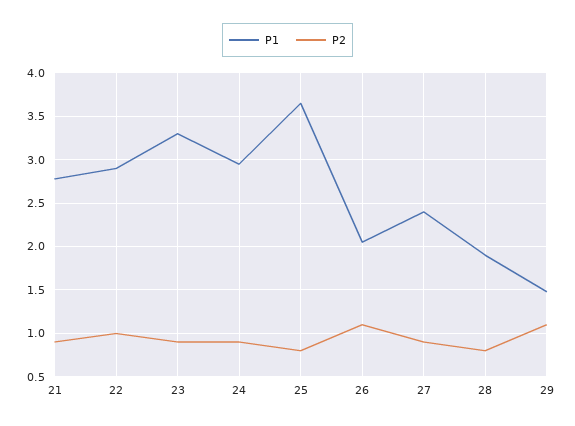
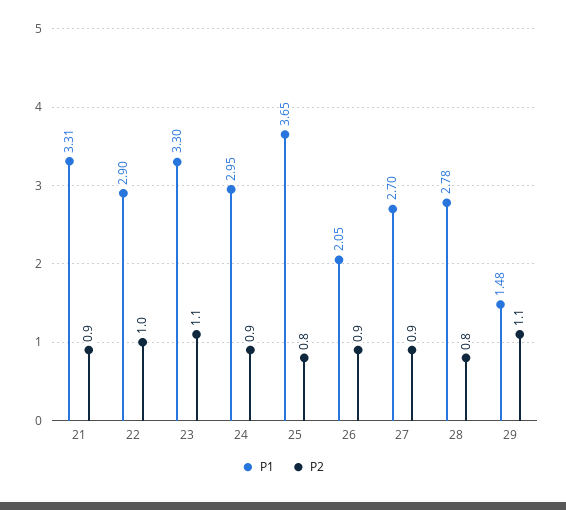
P1, 21: 2.8 -> 3.31
P2, 23: 0.9 -> 1.1
P2, 26: 1.1 -> 0.9
P1, 27: 2.4 -> 2.7
P1, 28: 1.9 -> 2.78

